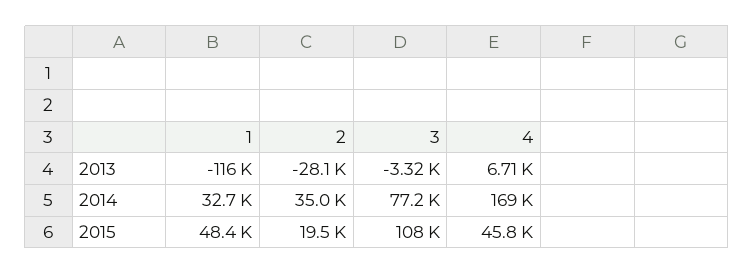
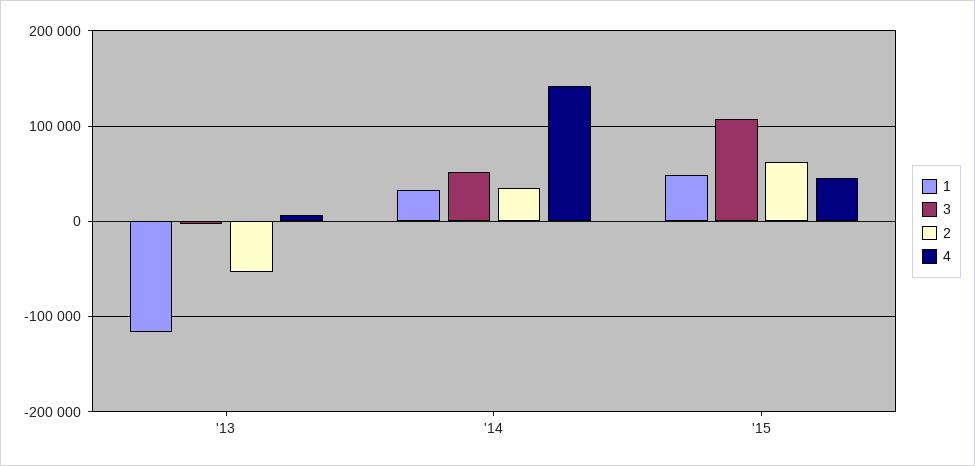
2, 2013: -28100 -> -50000
3, 2014: 77200 -> 50000
4, 2014: 169000 -> 140000
2, 2015: 19500 -> 60000

